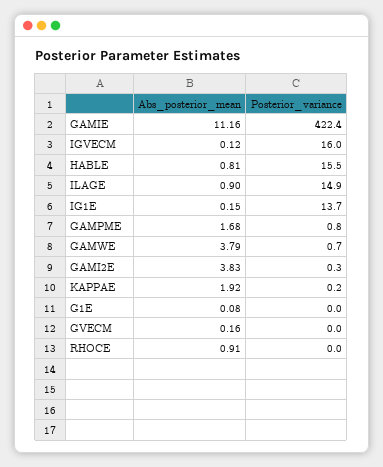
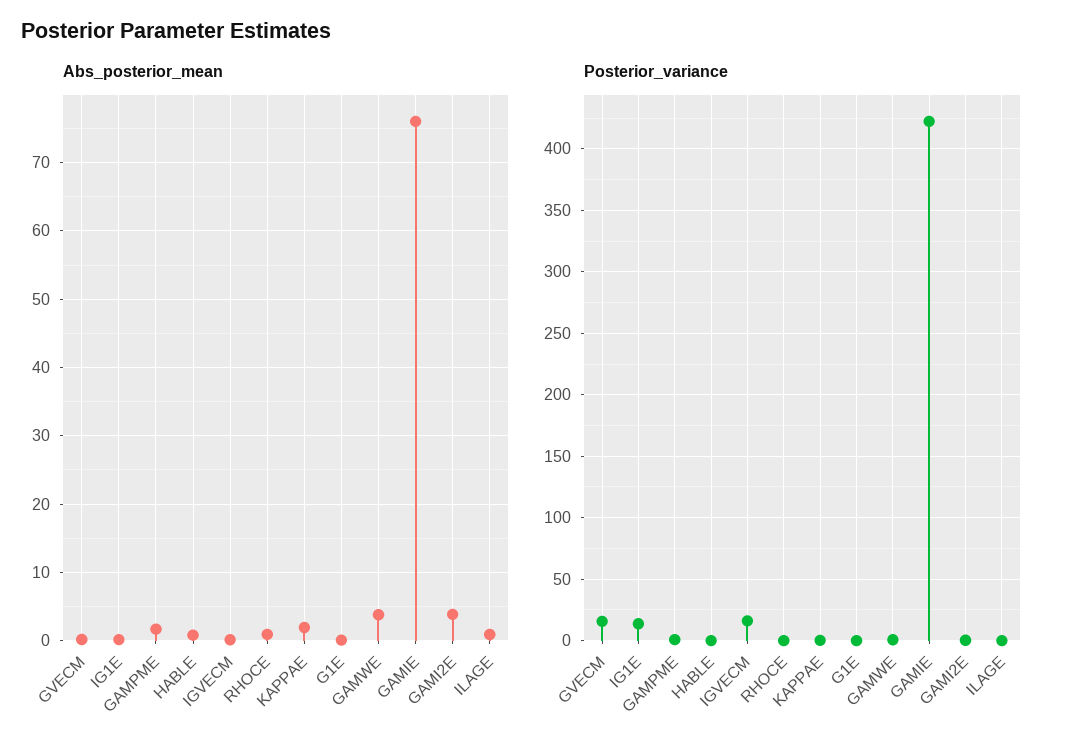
Abs_posterior_mean, GAMIE: 11.16 -> 76
Posterior_variance, HABLE: 15.5 -> 0
Posterior_variance, ILAGE: 14.9 -> 0
Posterior_variance, GVECM: 0 -> 15

